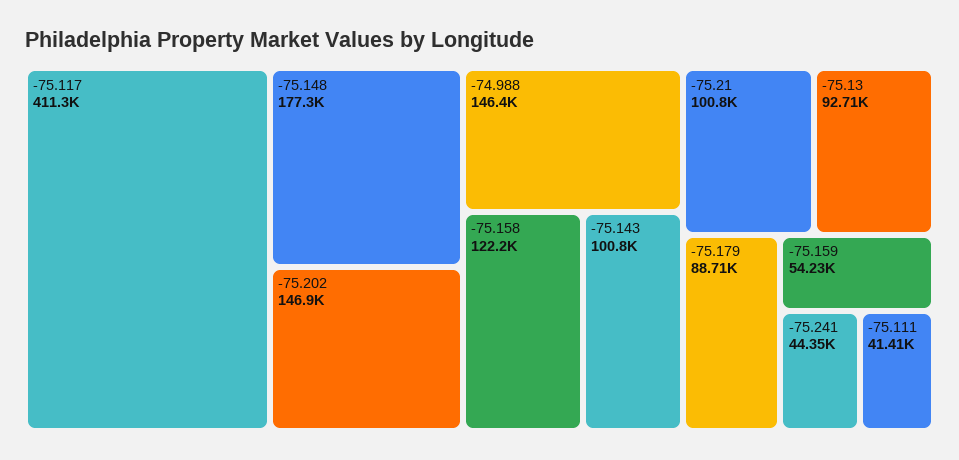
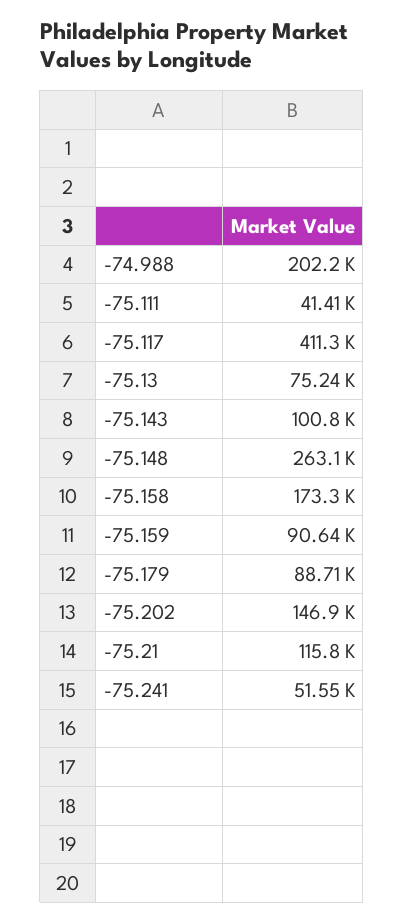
-75.148: 177300 -> 263100
-74.988: 146400 -> 202200
-75.158: 122200 -> 173300
-75.21: 100800 -> 115800
-75.13: 92710 -> 75240
-75.159: 54230 -> 90640
-75.241: 44350 -> 51550

